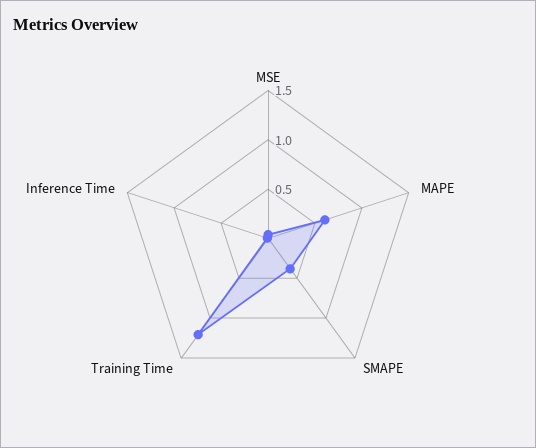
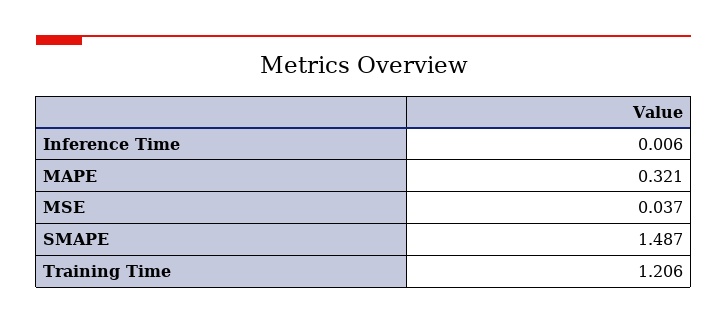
MAPE: 0.6 -> 0.321
SMAPE: 0.4 -> 1.487

